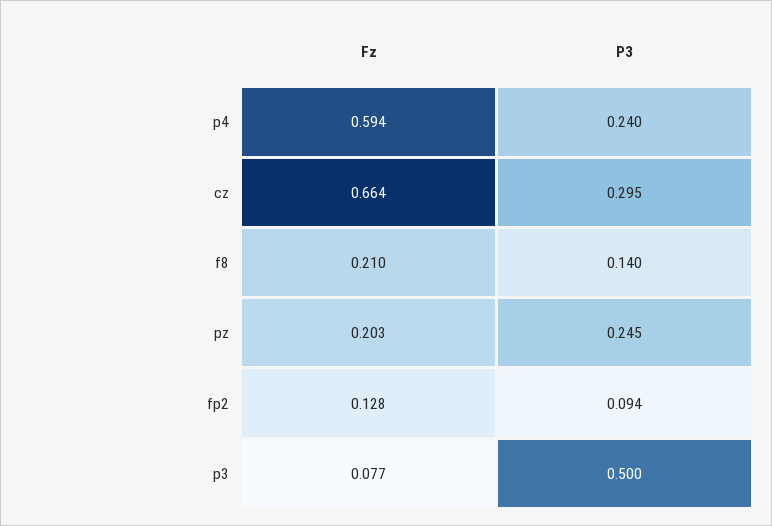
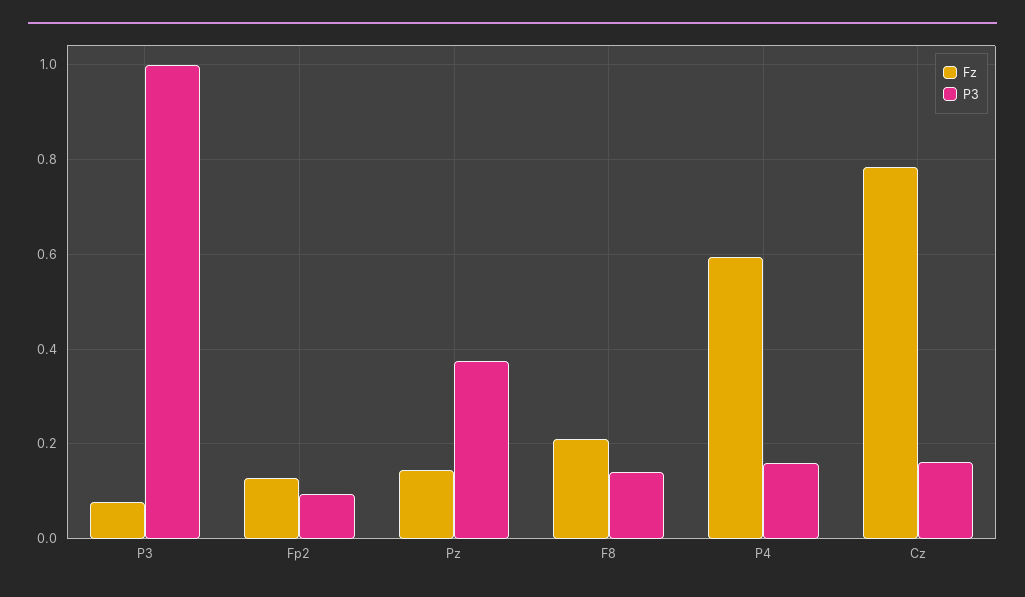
P3, p4: 0.24 -> 0.16
Fz, cz: 0.664 -> 0.78
P3, cz: 0.295 -> 0.16
Fz, pz: 0.203 -> 0.14
P3, pz: 0.245 -> 0.38
P3, p3: 0.5 -> 1

